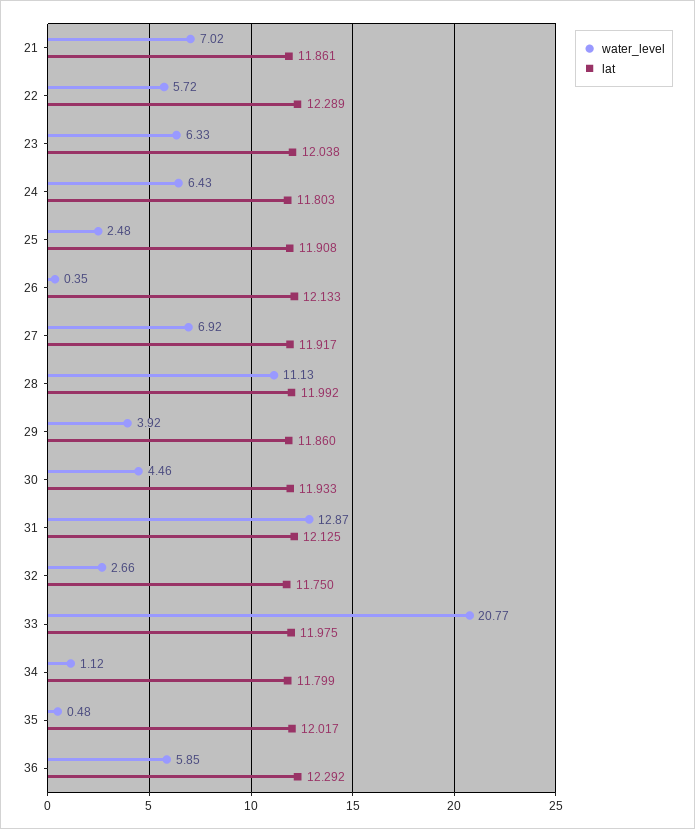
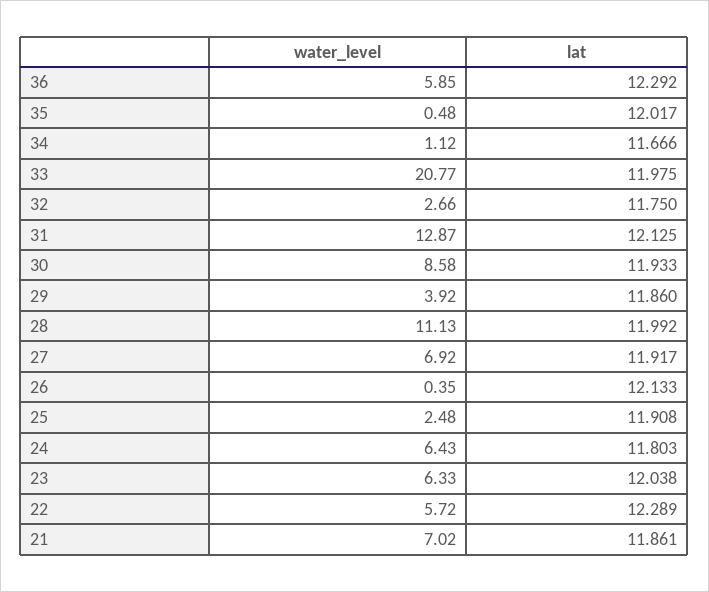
water_level, 30: 4.46 -> 8.58
lat, 34: 11.799 -> 11.666

